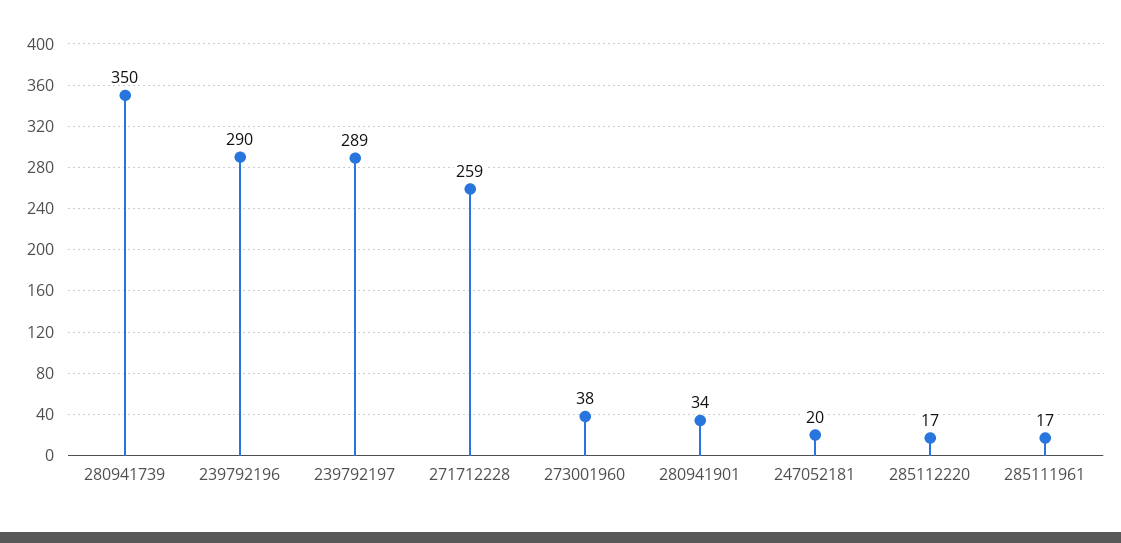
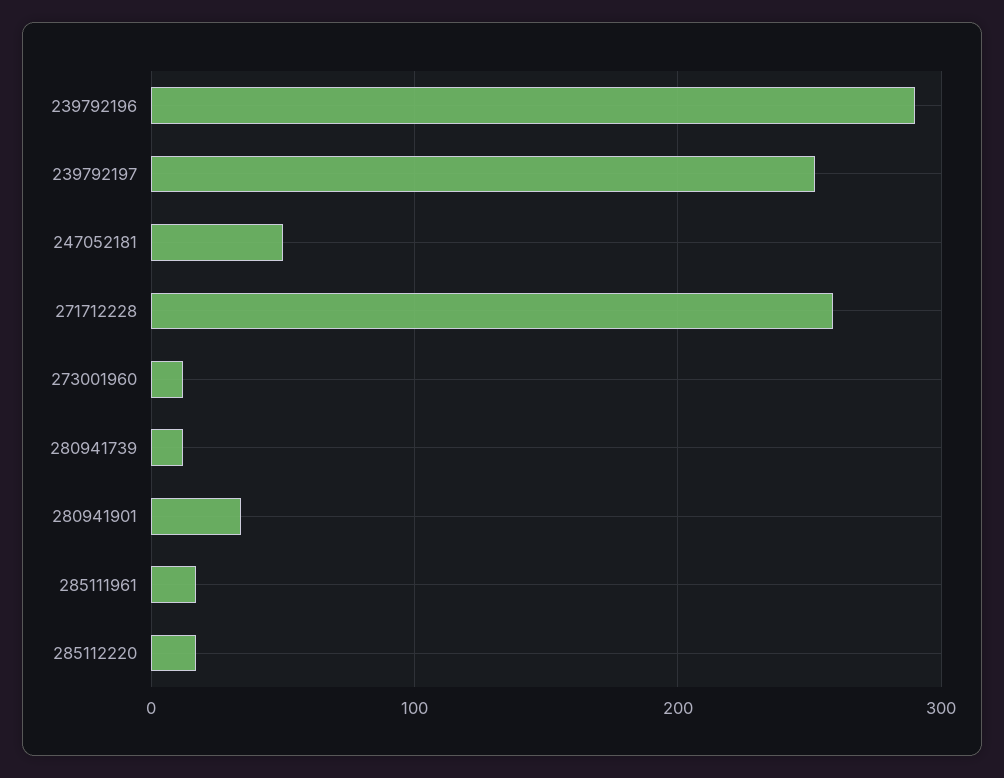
280941739: 350 -> 10
239792197: 289 -> 250
273001960: 38 -> 10
247052181: 20 -> 50

